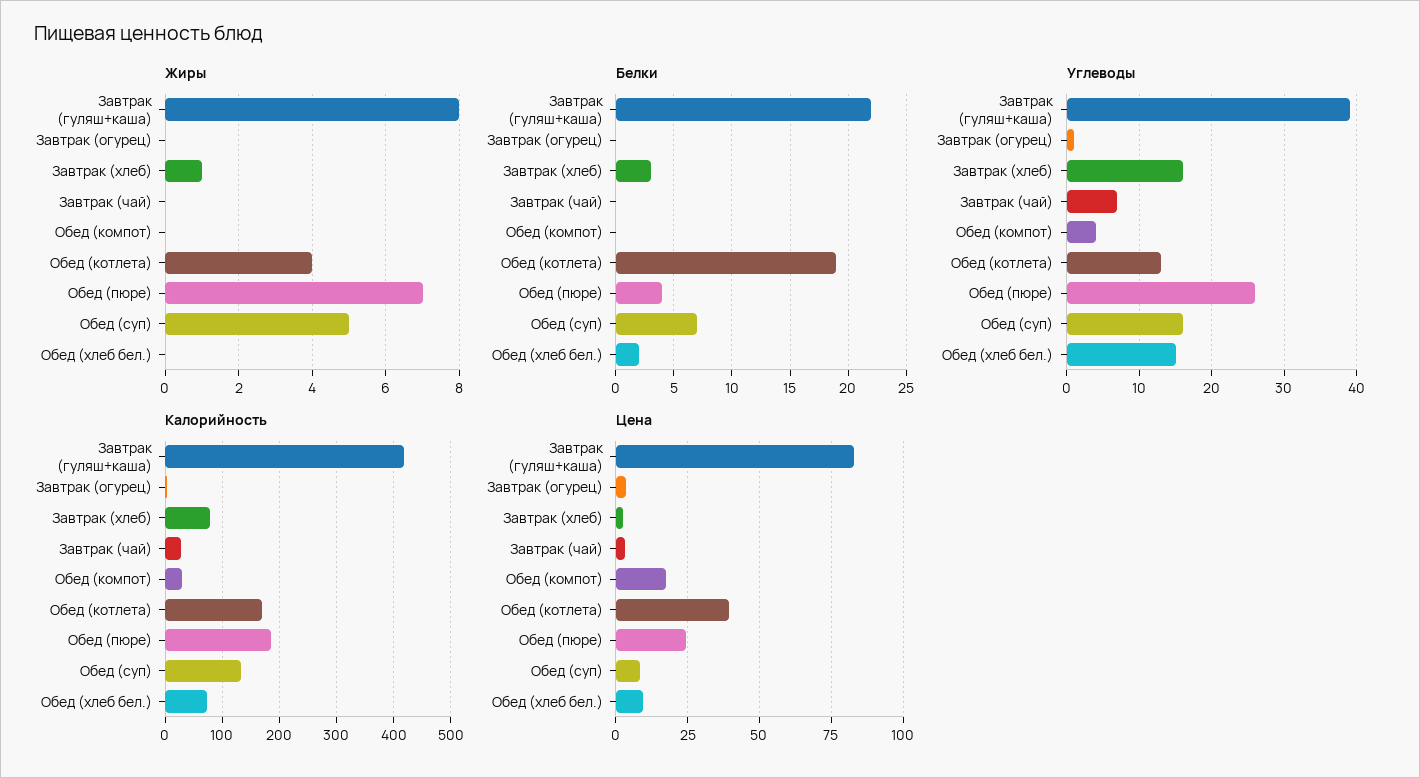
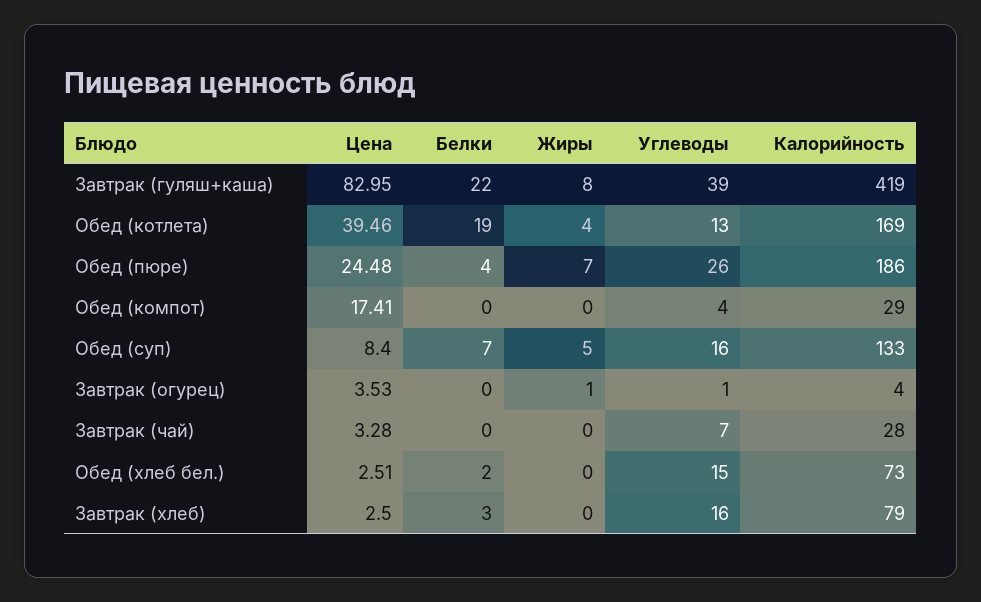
Жиры, Завтрак (огурец): 0 -> 1
Жиры, Завтрак (хлеб): 1 -> 0
Цена, Обед (хлеб бел.): 10 -> 2.51

